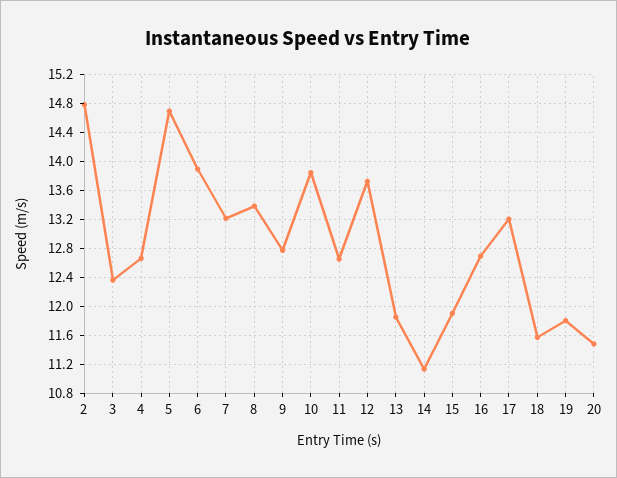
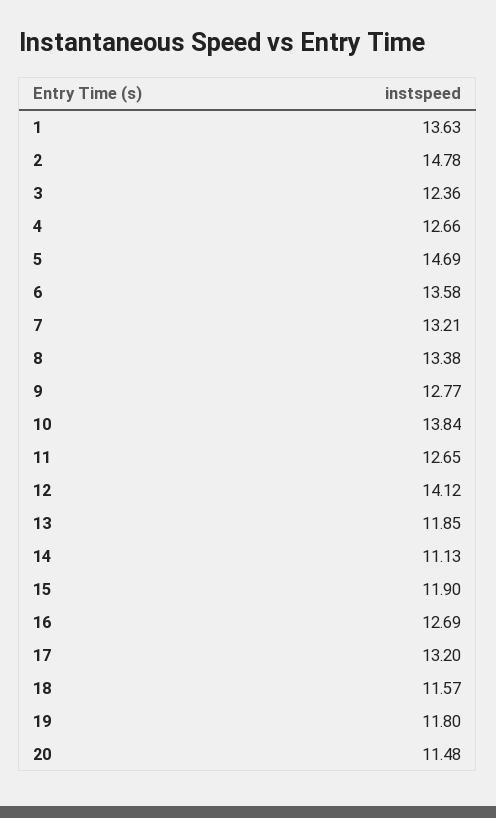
6: 13.9 -> 13.58
12: 13.7 -> 14.12
1: none -> 13.63

